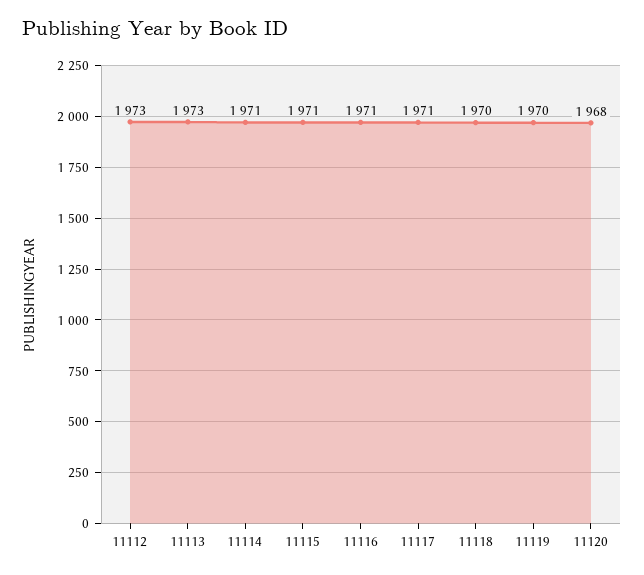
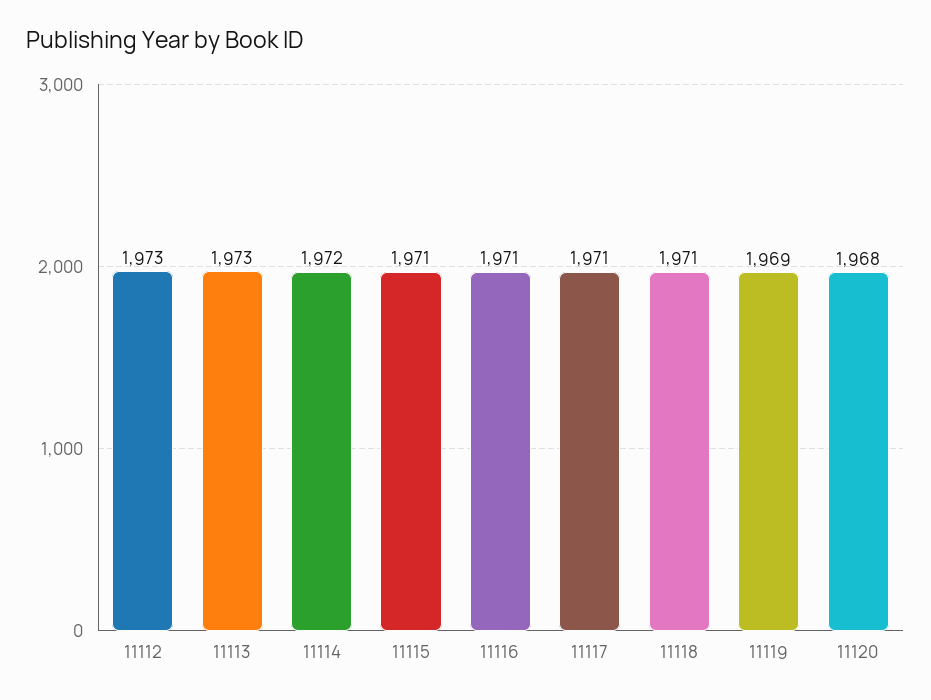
11114: 1971 -> 1972
11118: 1970 -> 1971
11119: 1970 -> 1969

